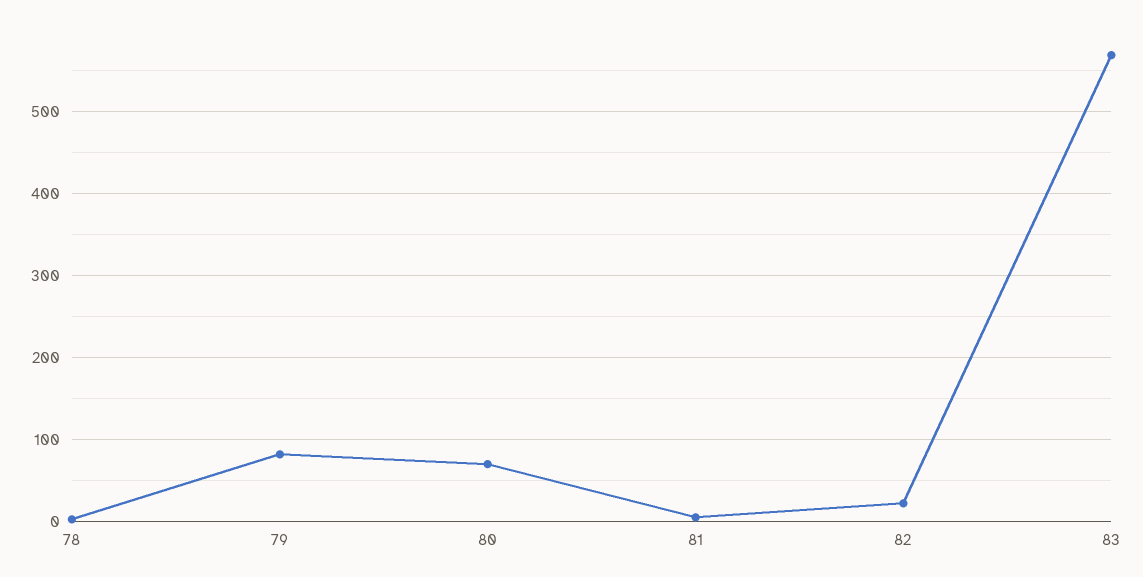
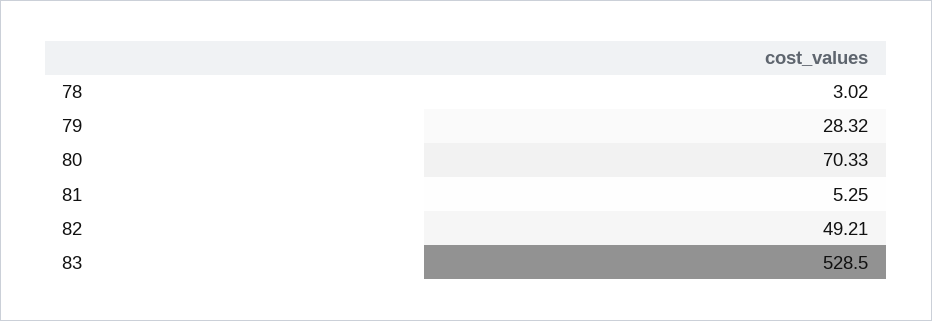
79: 80 -> 28.32
82: 20 -> 49.21
83: 570 -> 528.5

